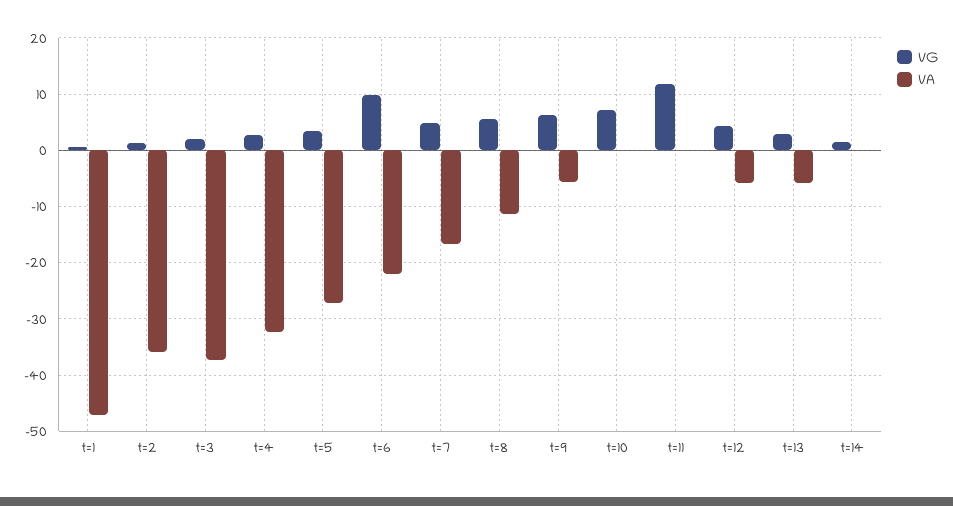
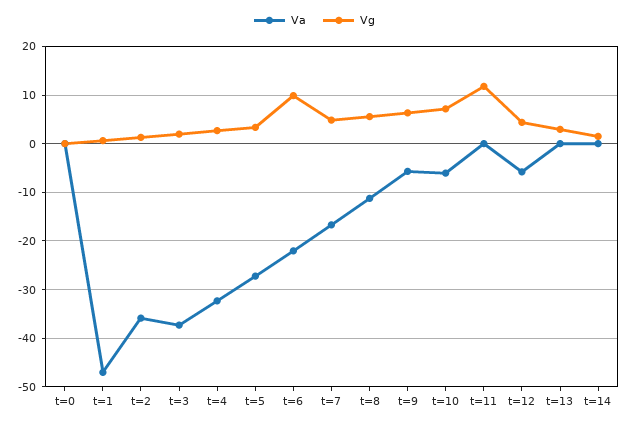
VA, t=10: 0 -> -6
VA, t=13: -6 -> 0
VA, t=0: none -> 0
VG, t=0: none -> 0

